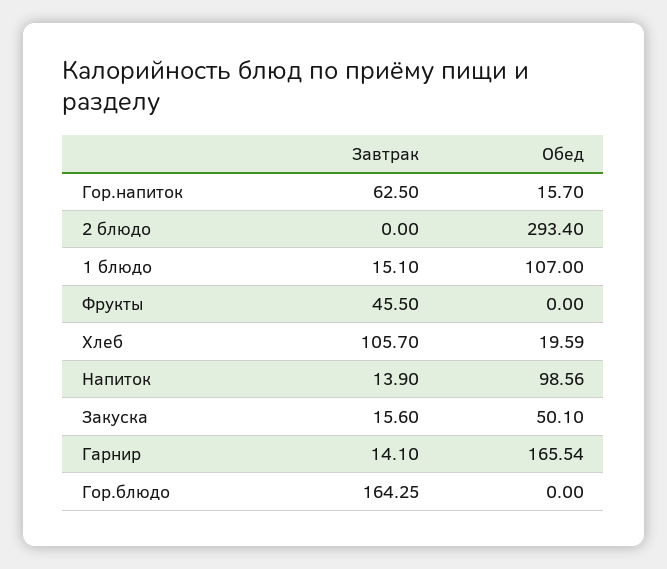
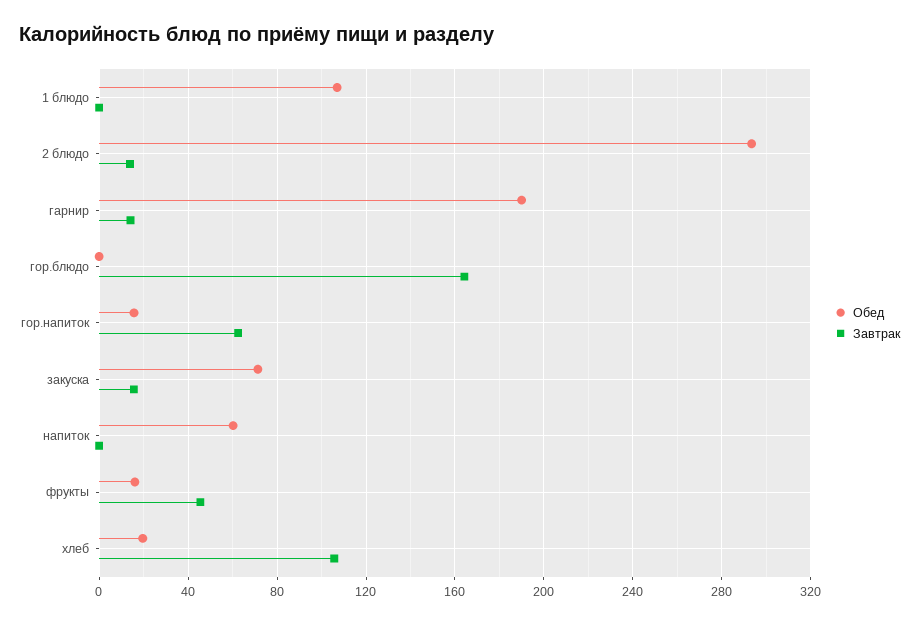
Завтрак, 2 блюдо: 0 -> 15
Завтрак, 1 блюдо: 15.1 -> 0
Обед, Фрукты: 0 -> 15
Завтрак, Напиток: 13.9 -> 0
Обед, Напиток: 98.56 -> 60
Обед, Закуска: 50.1 -> 70
Обед, Гарнир: 165.54 -> 190

